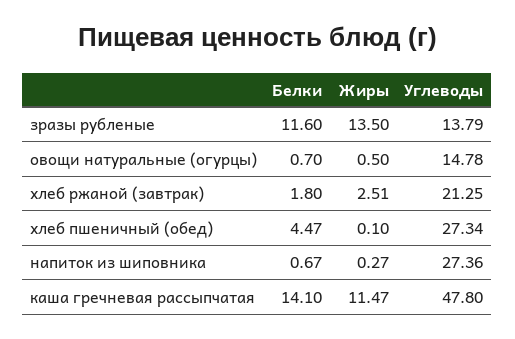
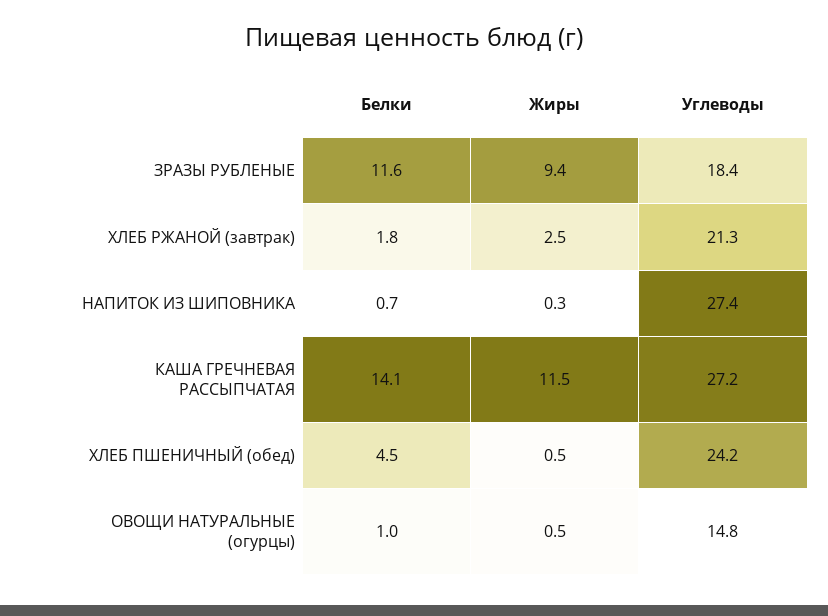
Жиры, зразы рубленые: 13.5 -> 9.4
Углеводы, зразы рубленые: 13.79 -> 18.4
Белки, овощи натуральные (огурцы): 0.7 -> 1
Жиры, хлеб пшеничный (обед): 0.1 -> 0.5
Углеводы, хлеб пшеничный (обед): 27.34 -> 24.2
Углеводы, каша гречневая рассыпчатая: 47.8 -> 27.2

